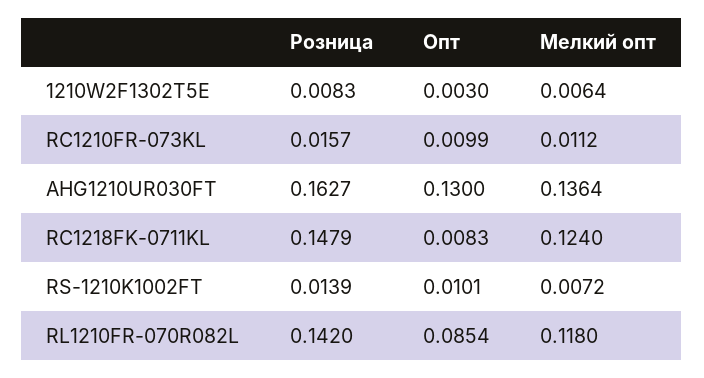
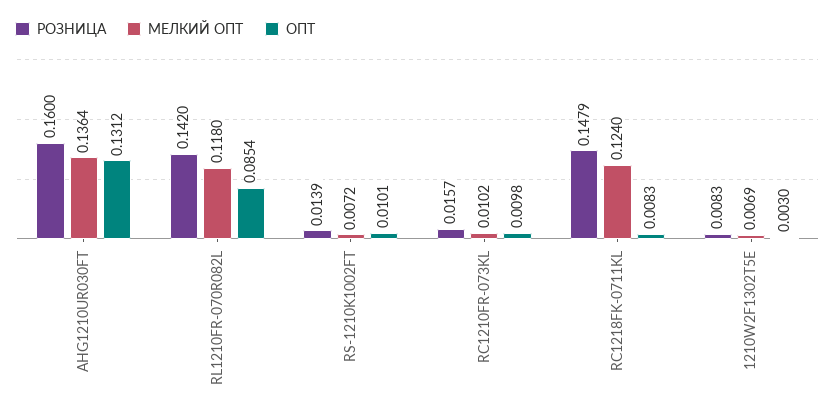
Мелкий опт, 1210W2F1302T5E: 0.0064 -> 0.0069
Опт, RC1210FR-073KL: 0.0099 -> 0.0098
Мелкий опт, RC1210FR-073KL: 0.0112 -> 0.0102
Розница, AHG1210UR030FT: 0.1627 -> 0.16
Опт, AHG1210UR030FT: 0.13 -> 0.1312

